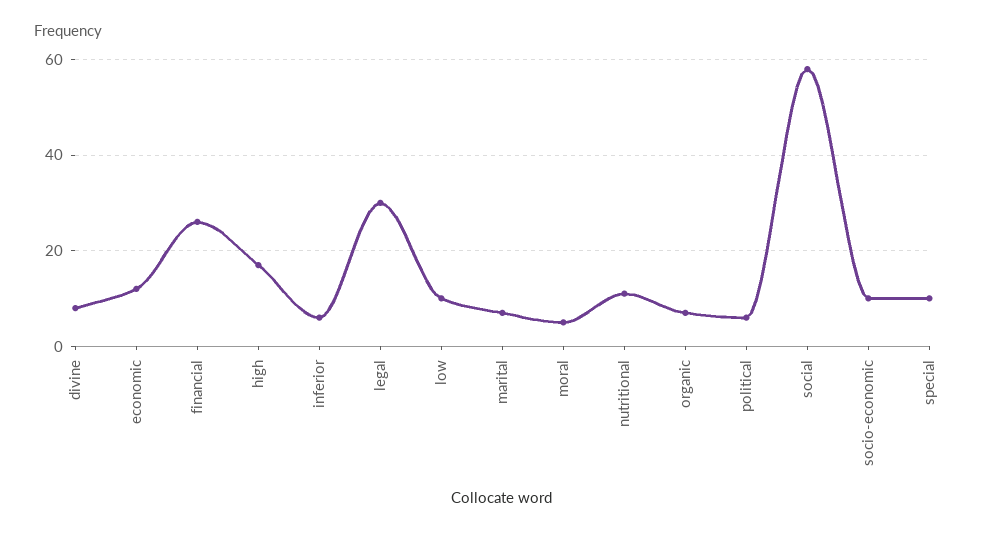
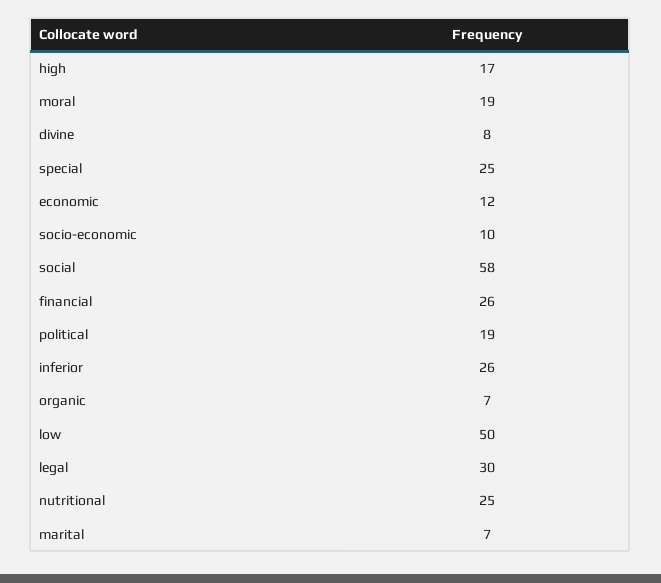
inferior: 5 -> 26
low: 10 -> 50
moral: 5 -> 19
nutritional: 10 -> 25
political: 5 -> 19
special: 10 -> 25

